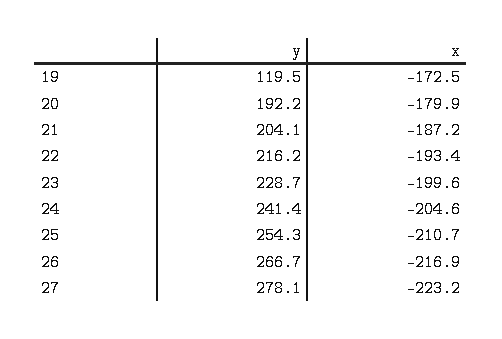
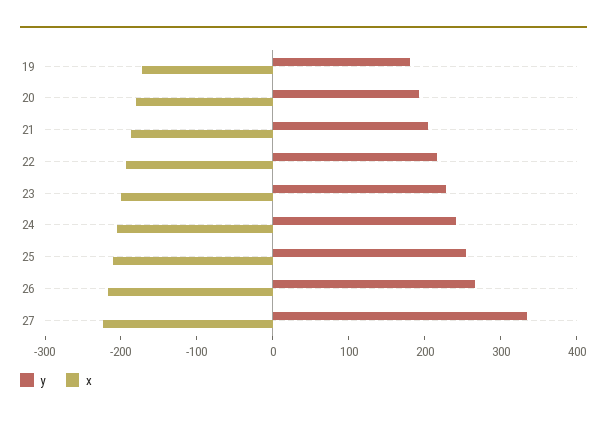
y, 19: 119.5 -> 180
y, 27: 278.1 -> 340

